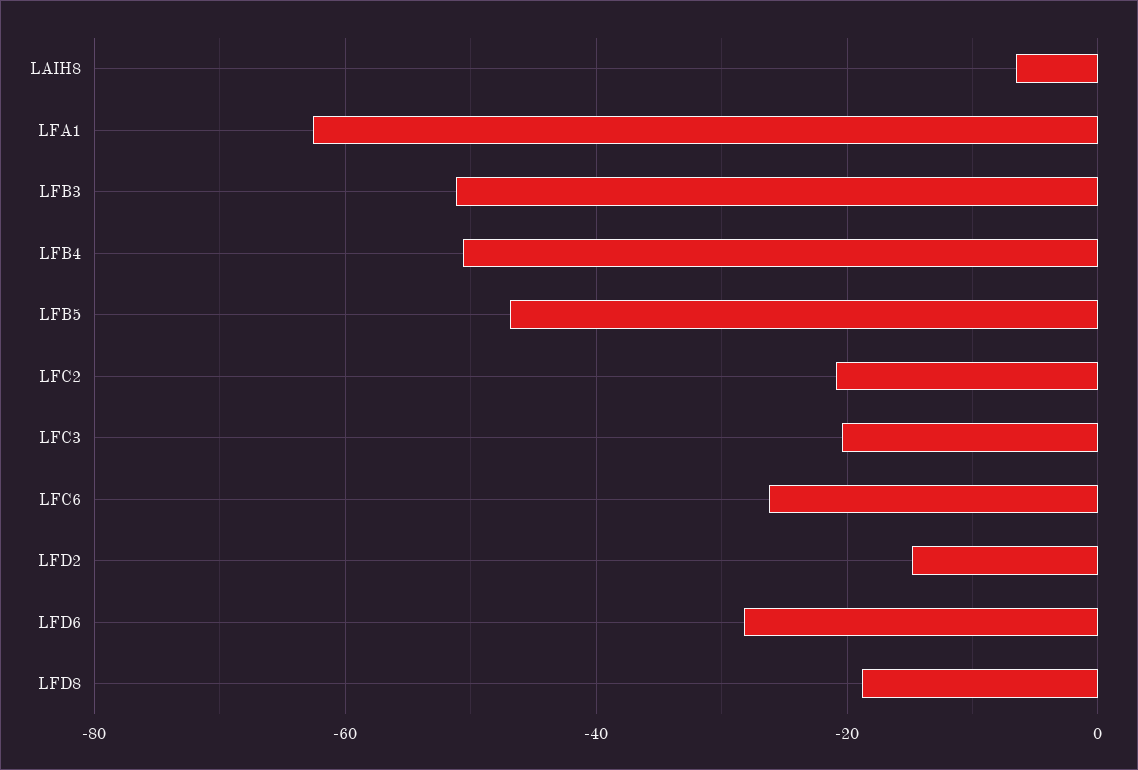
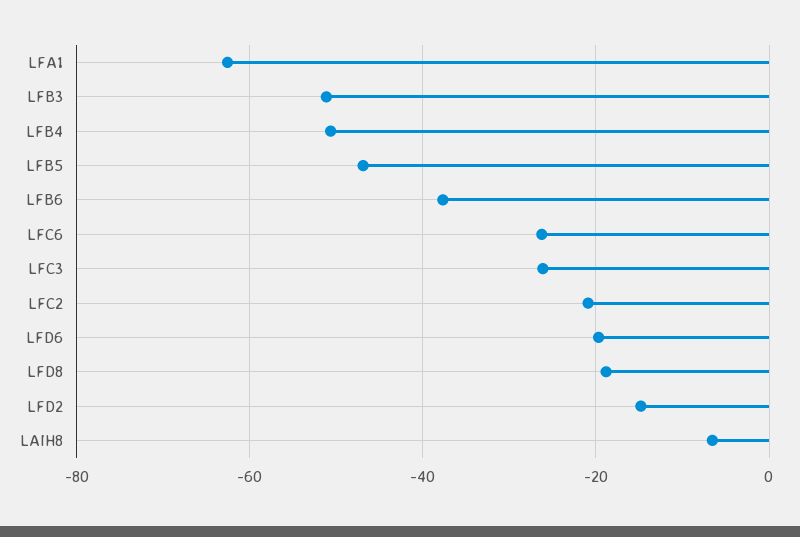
LFC3: -20 -> -26
LFD6: -28 -> -20
LFB6: none -> -38

